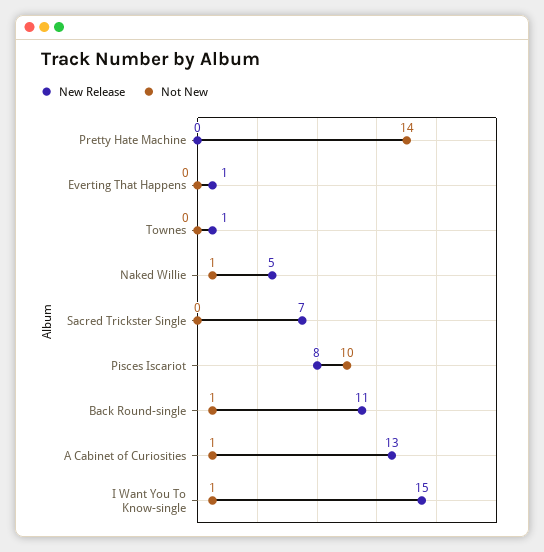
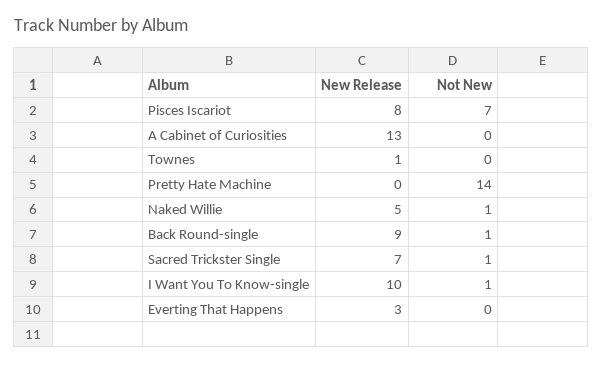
New Release, Everting That Happens: 1 -> 3
Not New, Sacred Trickster Single: 0 -> 1
Not New, Pisces Iscariot: 10 -> 7
New Release, Back Round-single: 11 -> 9
Not New, A Cabinet of Curiosities: 1 -> 0
New Release, I Want You To Know-single: 15 -> 10

